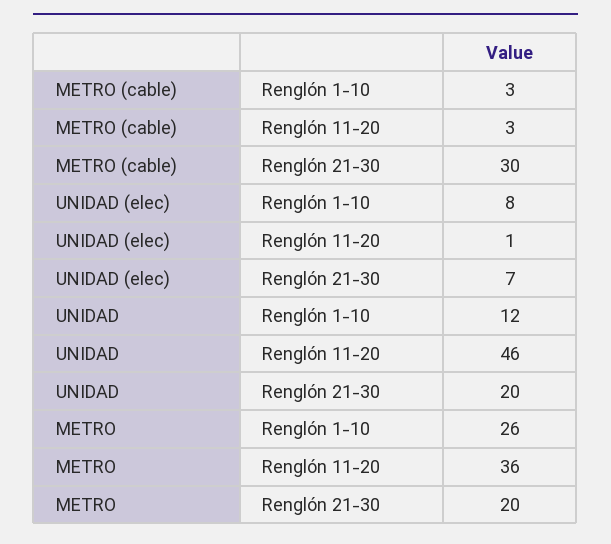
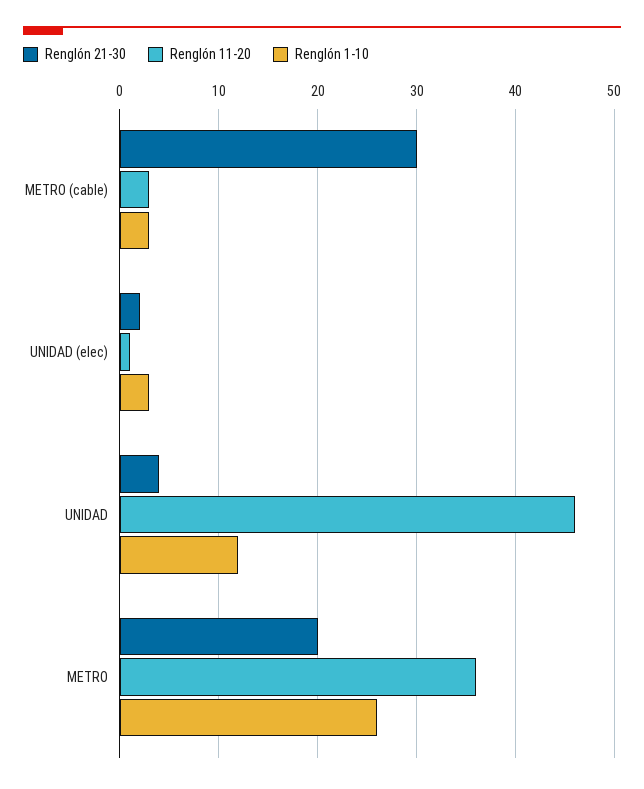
Renglón 1-10, UNIDAD (elec): 8 -> 3
Renglón 21-30, UNIDAD (elec): 7 -> 2
Renglón 21-30, UNIDAD: 20 -> 4

